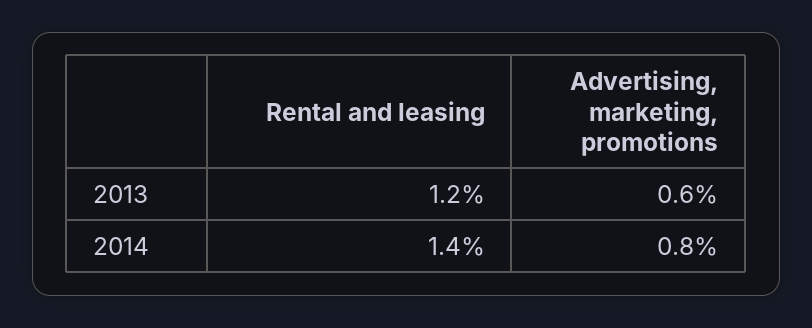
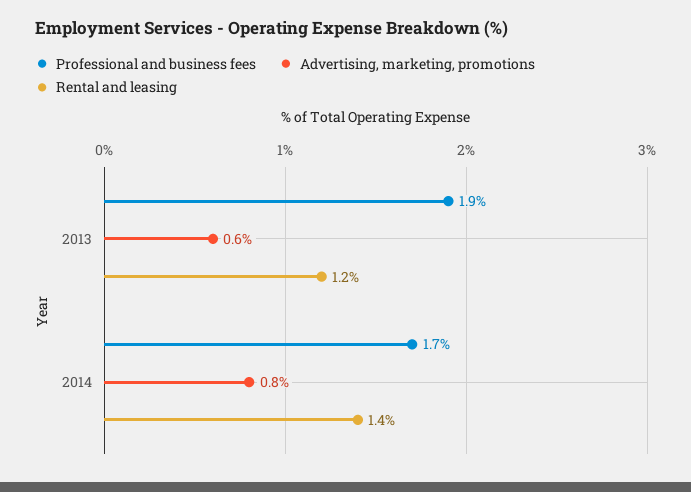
Professional and business fees, 2013: none -> 1.9
Professional and business fees, 2014: none -> 1.7

